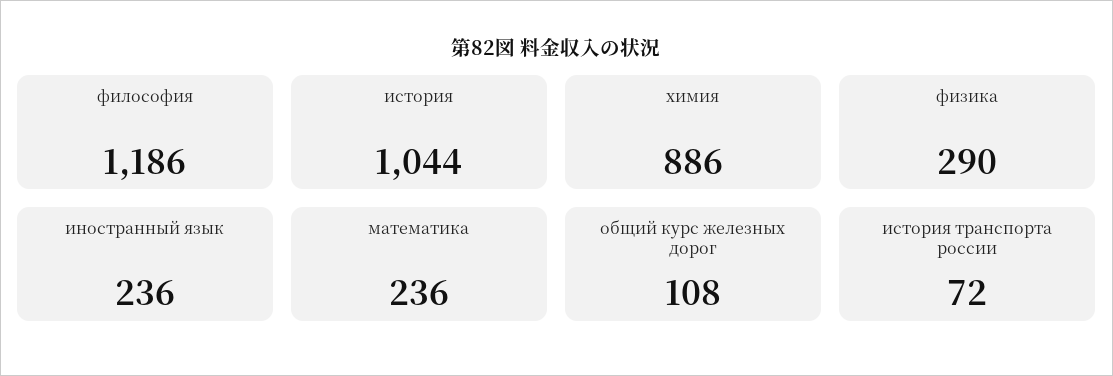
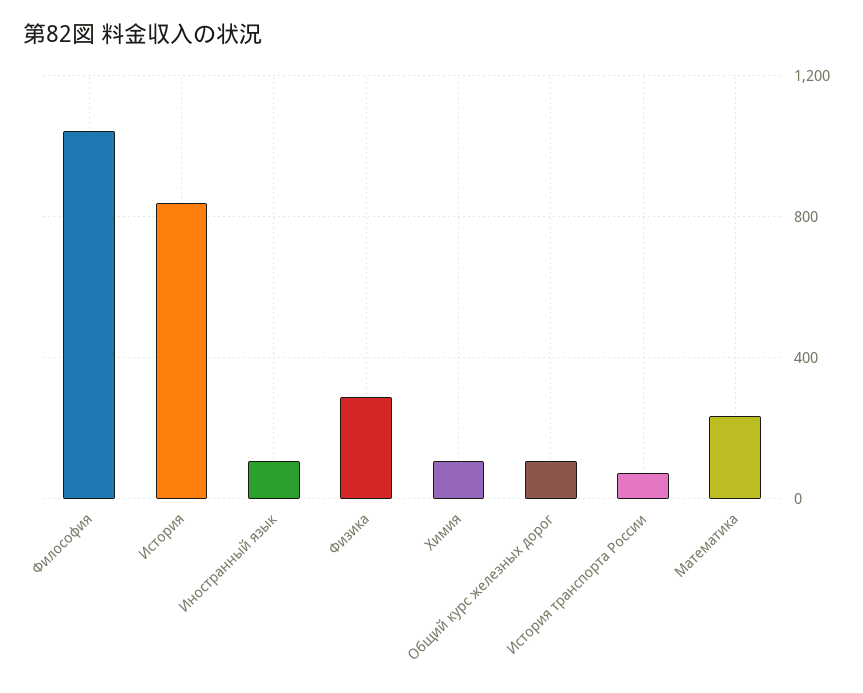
философия: 1186 -> 1050
история: 1044 -> 850
химия: 886 -> 100
иностранный язык: 236 -> 100

